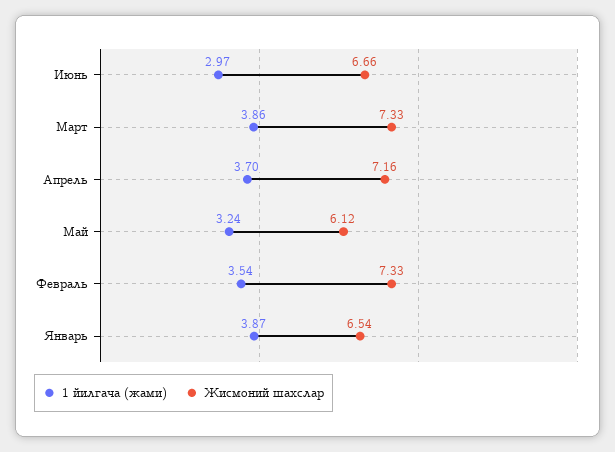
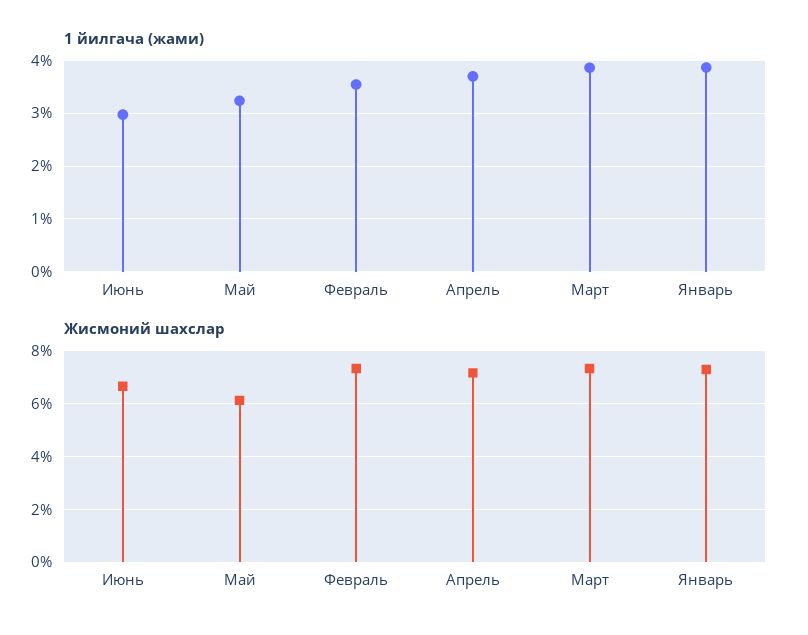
Жисмоний шахслар, Январь: 6.54 -> 7.25

